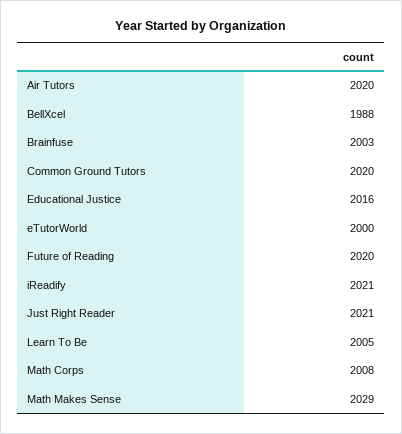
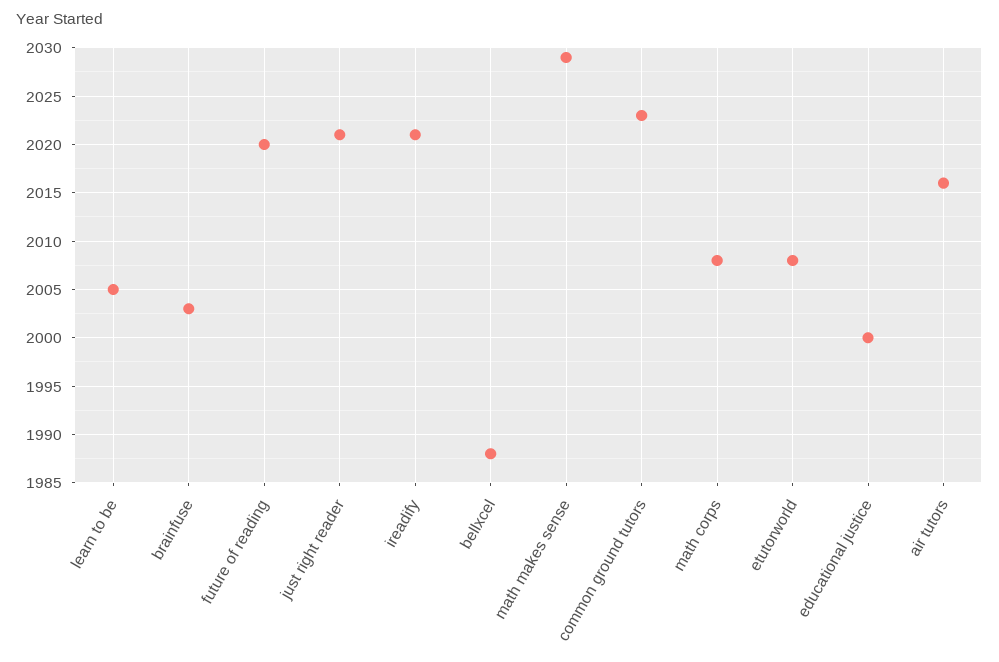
Air Tutors: 2020 -> 2016
Common Ground Tutors: 2020 -> 2023
Educational Justice: 2016 -> 2000
eTutorWorld: 2000 -> 2008

